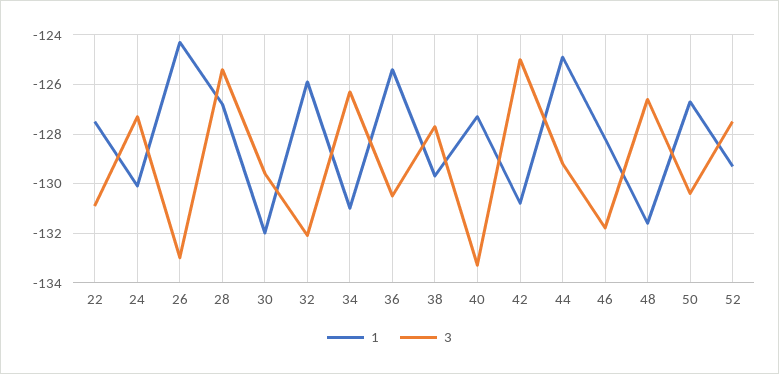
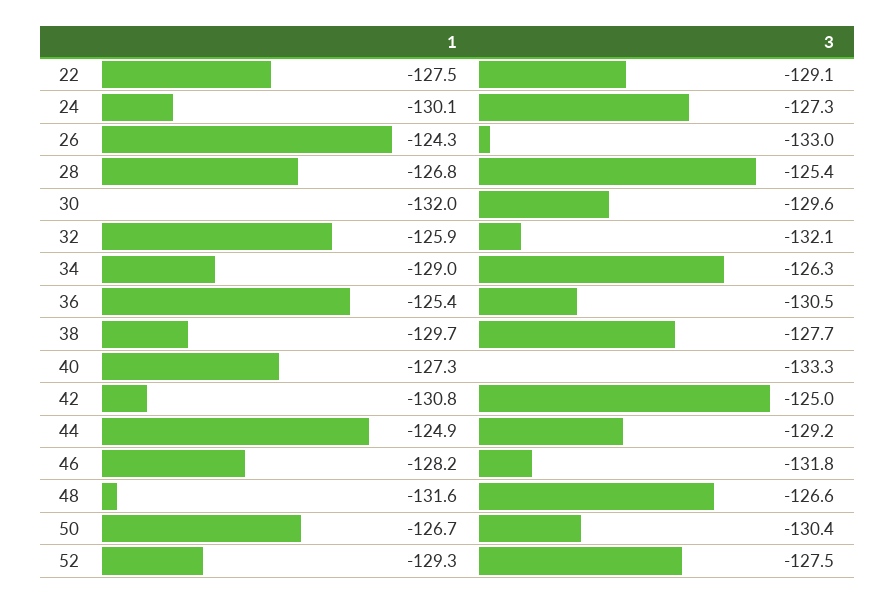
3, 22: -131 -> -129.1
1, 34: -131 -> -129

